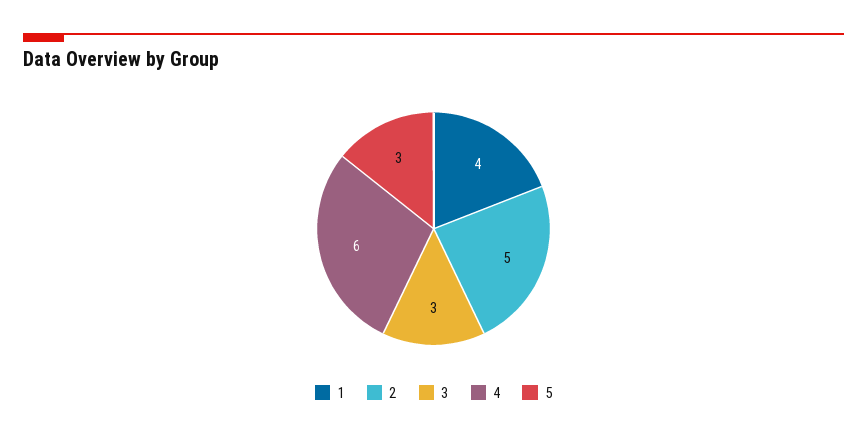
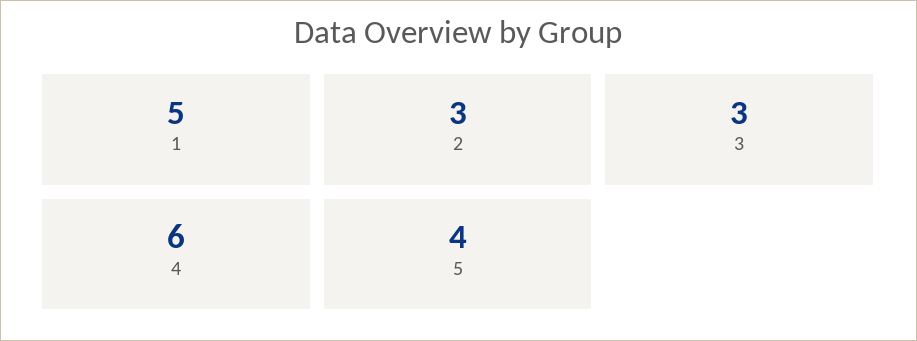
1: 4 -> 5
2: 5 -> 3
5: 3 -> 4

